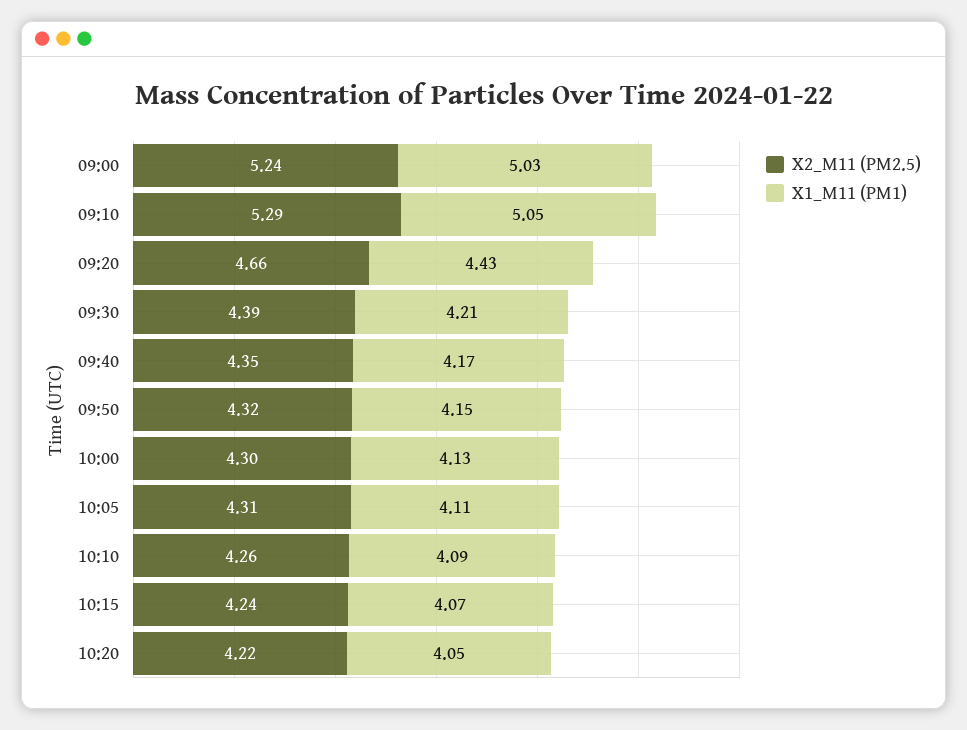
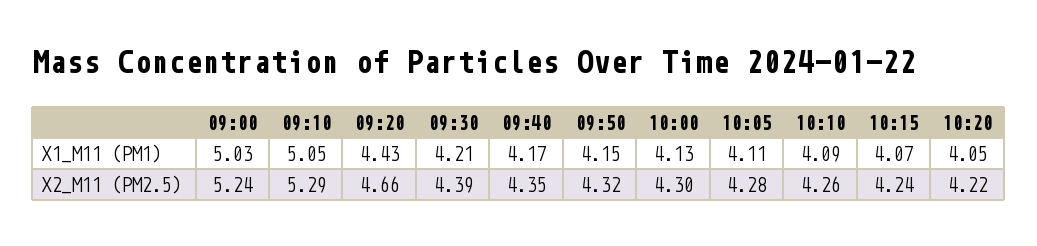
X2_M11 (PM2.5), 10:05: 4.31 -> 4.28

